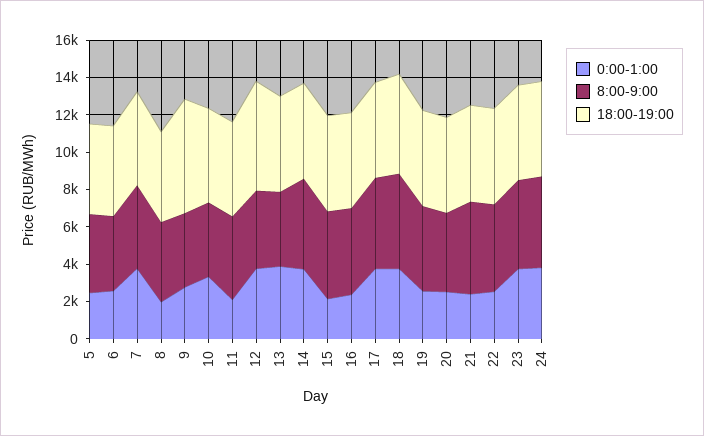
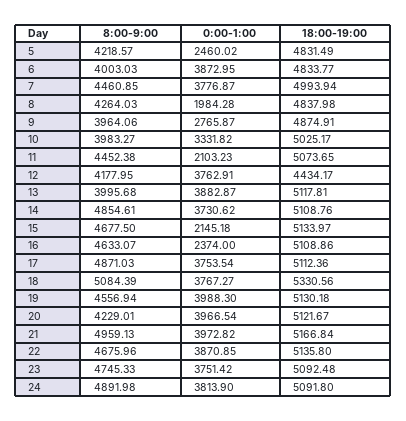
0:00-1:00, 6: 2500 -> 3872.95
18:00-19:00, 9: 6000 -> 4874.91
18:00-19:00, 12: 6000 -> 4434.17
0:00-1:00, 19: 2500 -> 3988.3
0:00-1:00, 20: 2500 -> 3966.54
0:00-1:00, 21: 2500 -> 3972.82
0:00-1:00, 22: 2500 -> 3870.85

